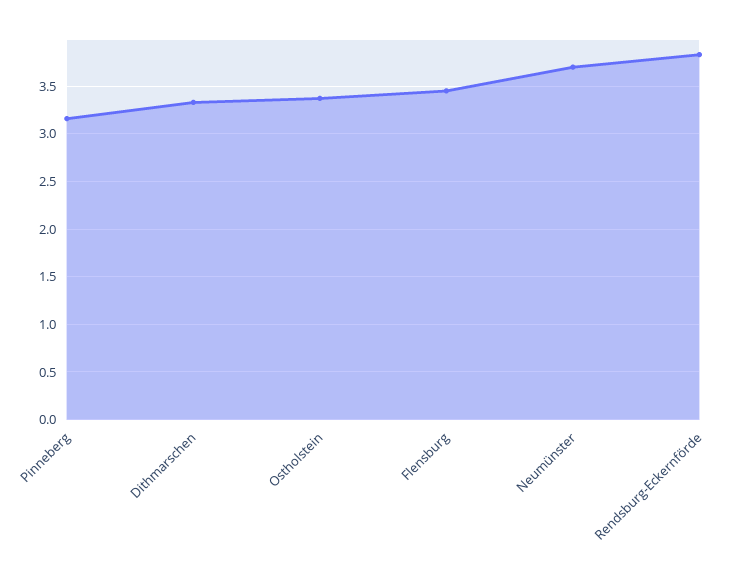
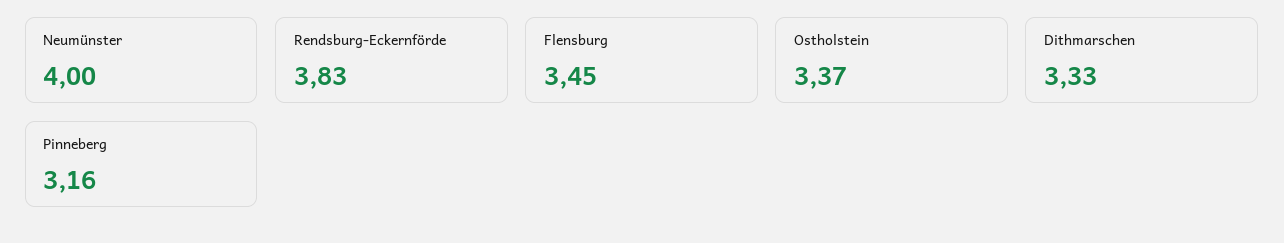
Neumünster: 3.7 -> 4

